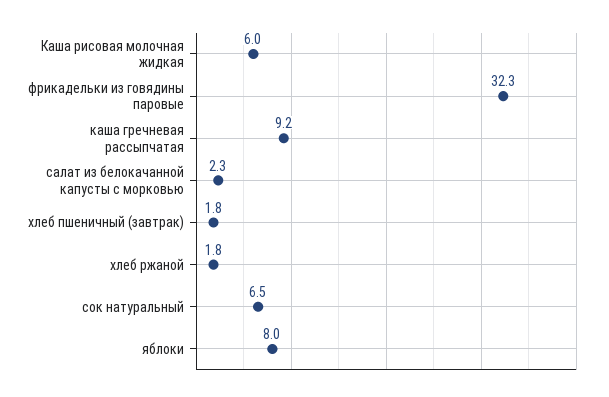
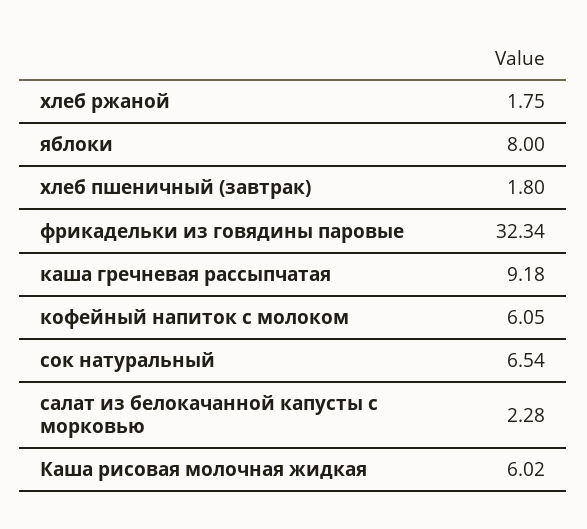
кофейный напиток с молоком: none -> 6.05

